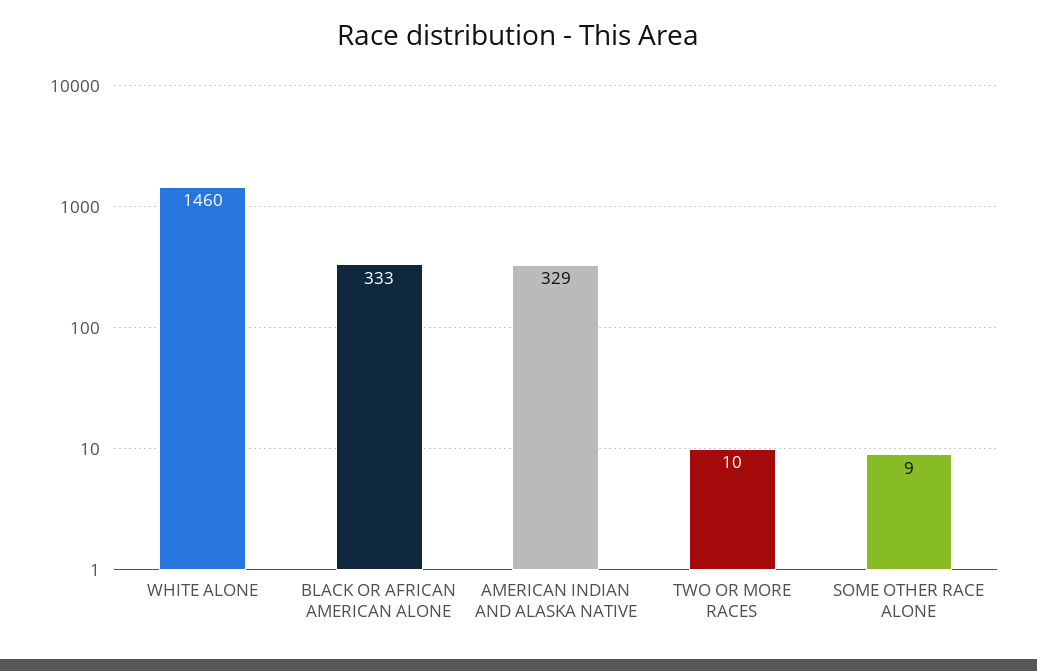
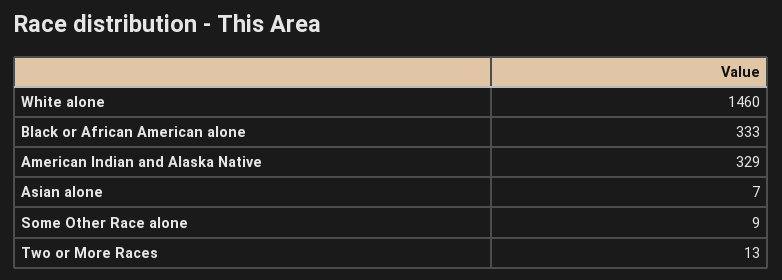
TWO OR MORE RACES: 10 -> 13
Asian alone: none -> 7

